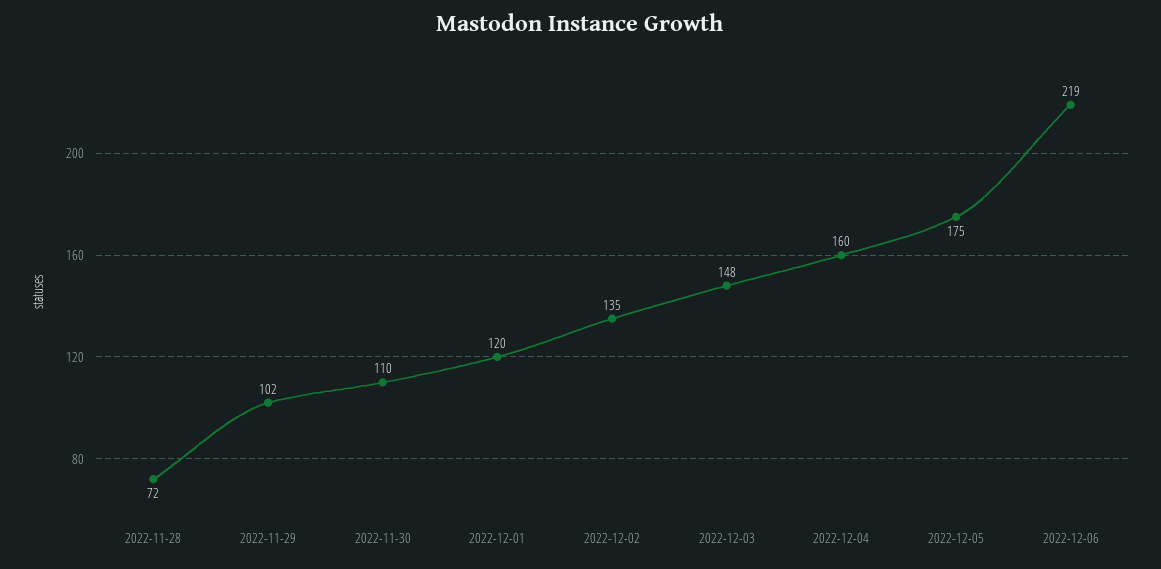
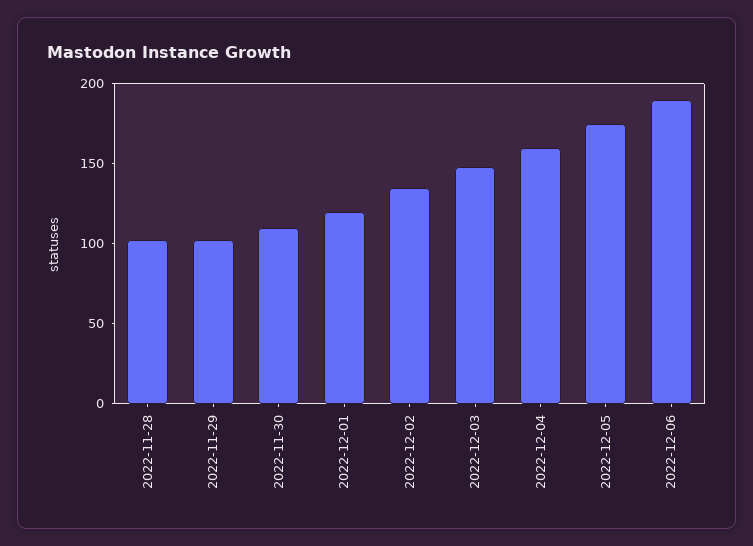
2022-11-28: 72 -> 100
2022-12-06: 219 -> 190

